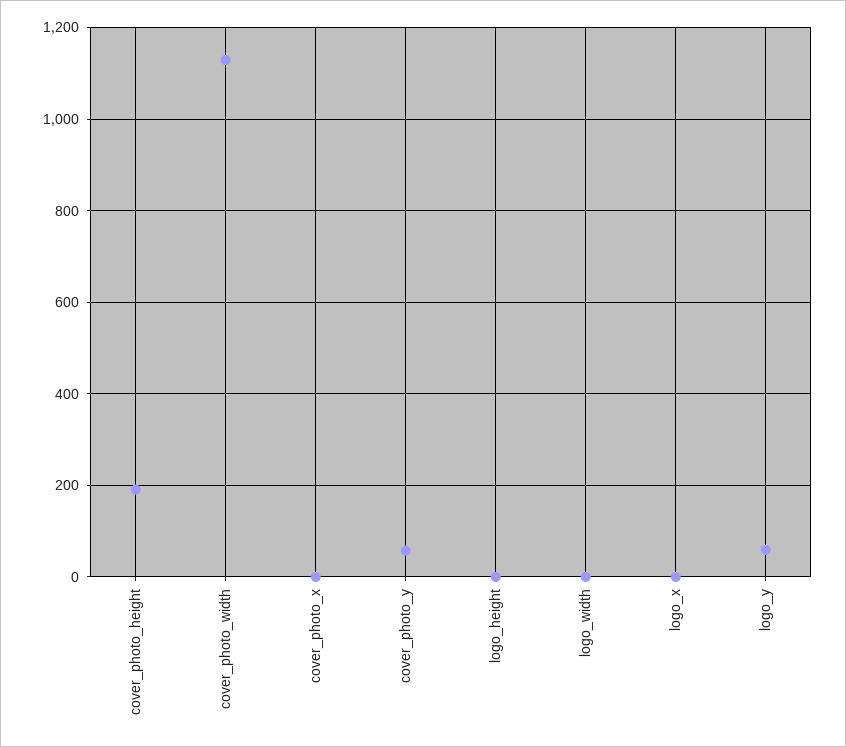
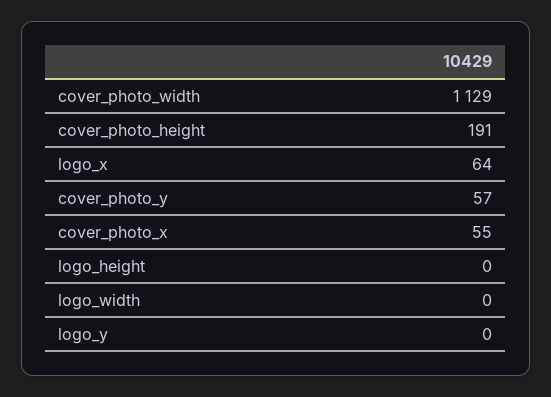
cover_photo_x: 0 -> 55
logo_x: 0 -> 64
logo_y: 60 -> 0

